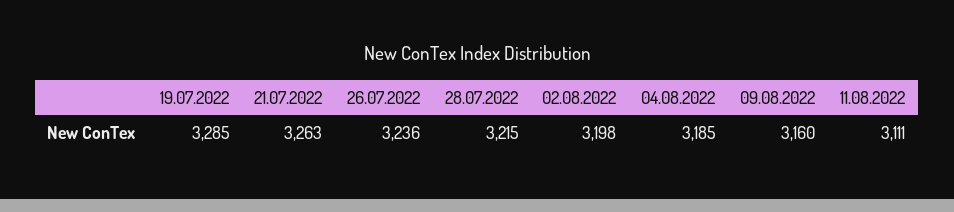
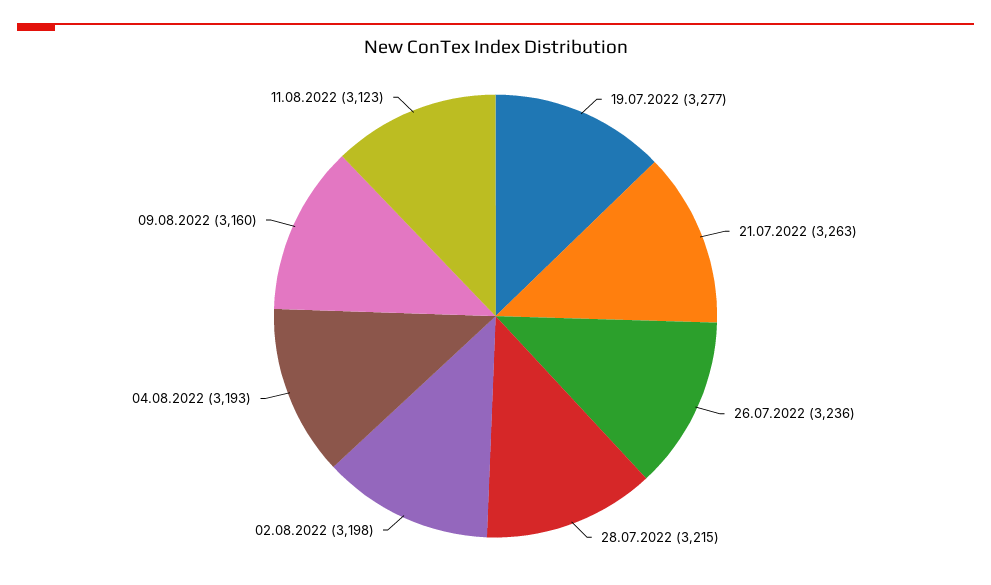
19.07.2022: 3285 -> 3277
04.08.2022: 3185 -> 3193
11.08.2022: 3111 -> 3123

